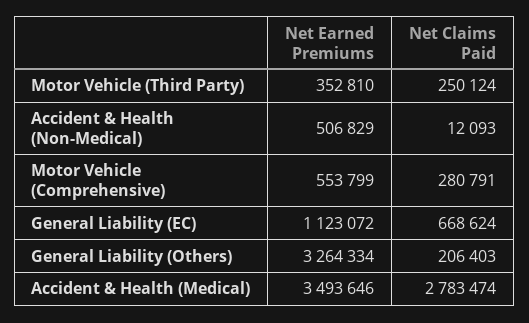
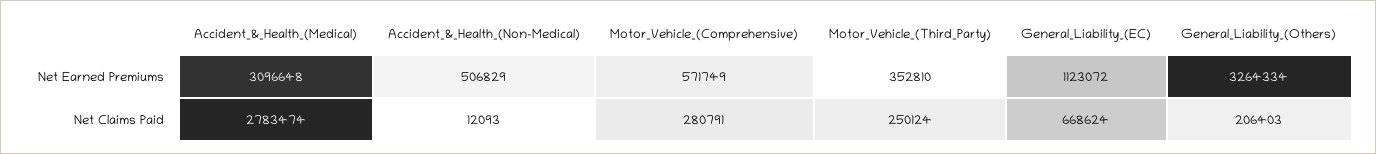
Net Earned Premiums, Motor Vehicle (Comprehensive): 553799 -> 571749
Net Earned Premiums, Accident & Health (Medical): 3493646 -> 3096648

